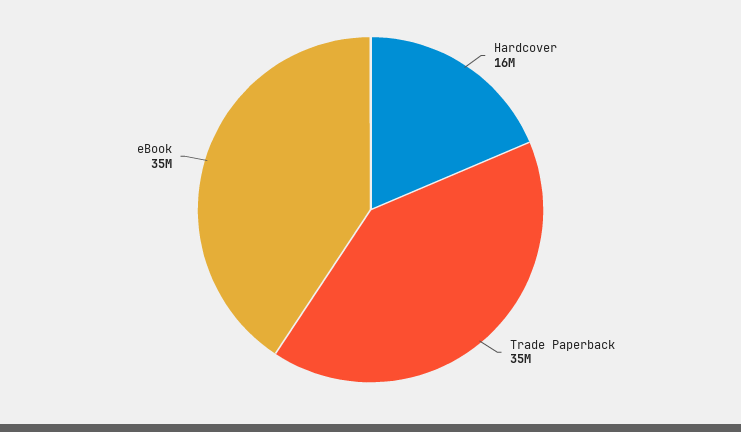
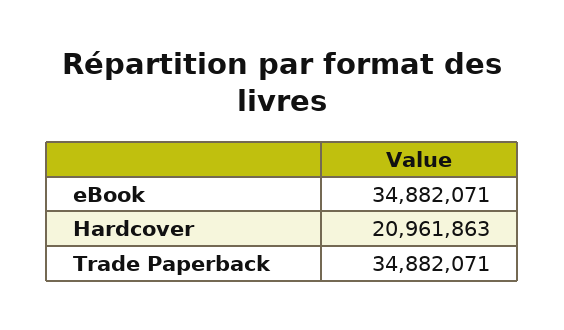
Hardcover: 16000000 -> 20961863

